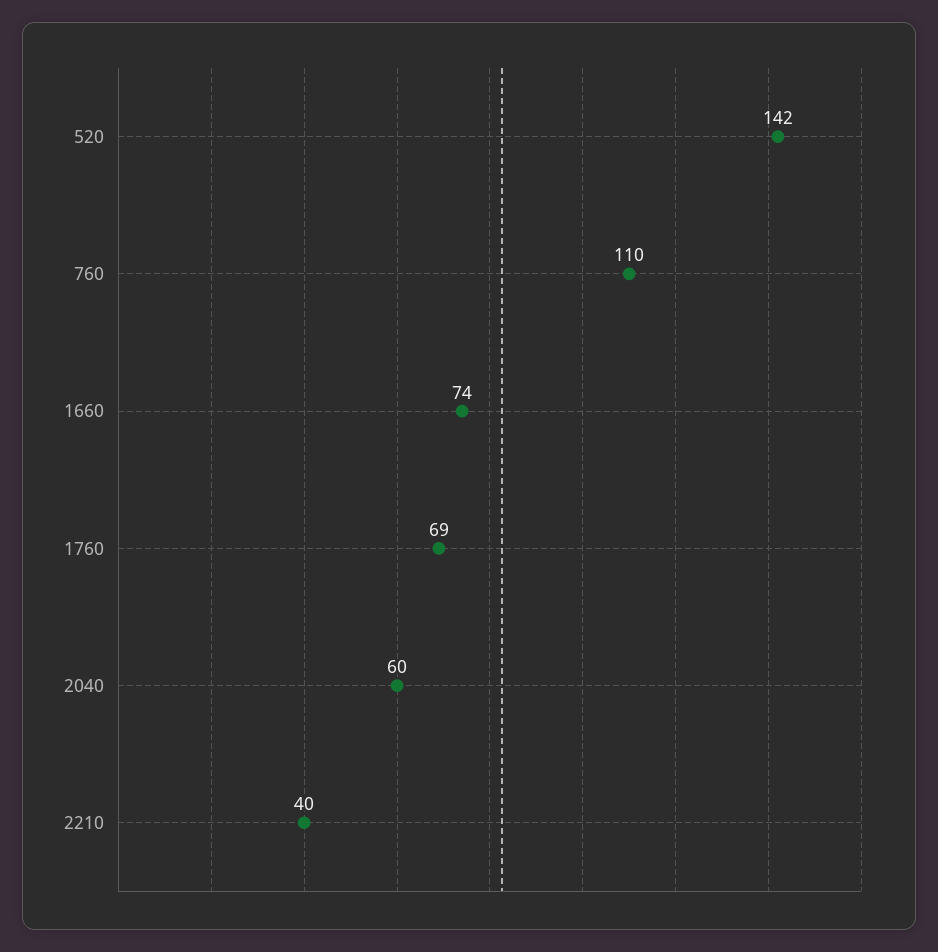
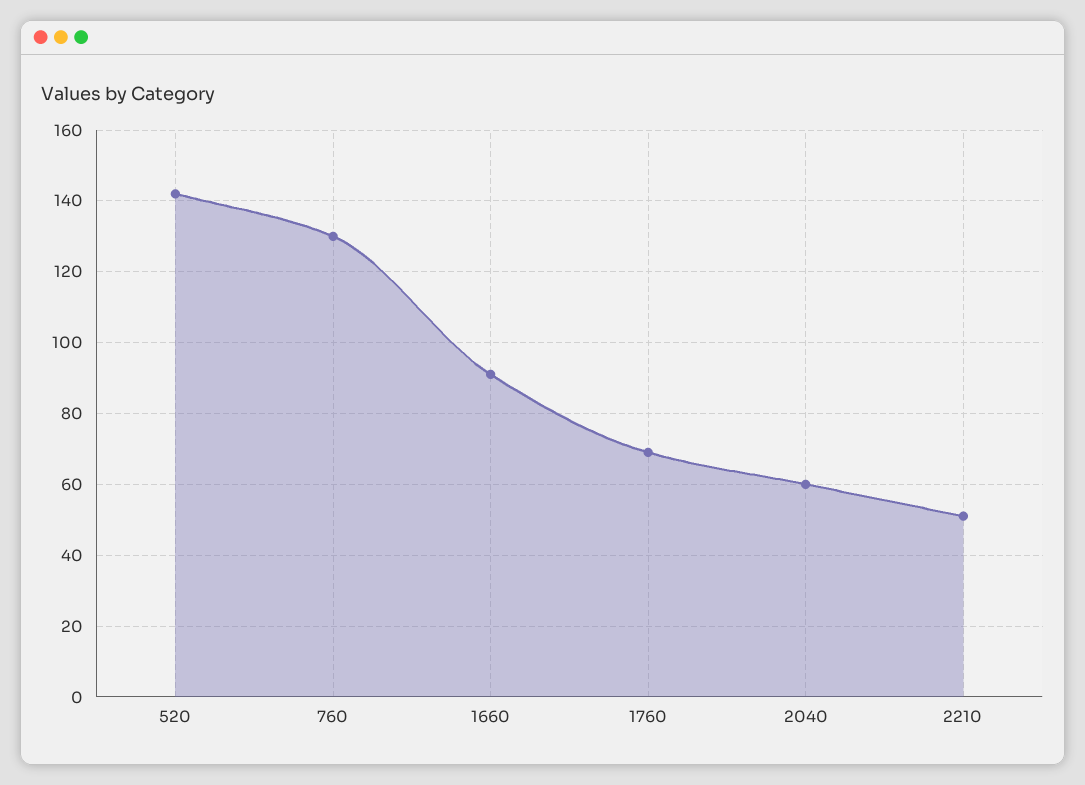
760: 110 -> 130
1660: 74 -> 90
2210: 40 -> 50

